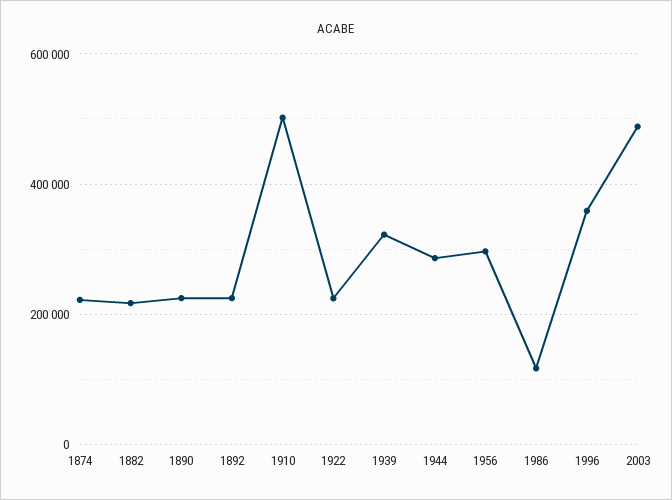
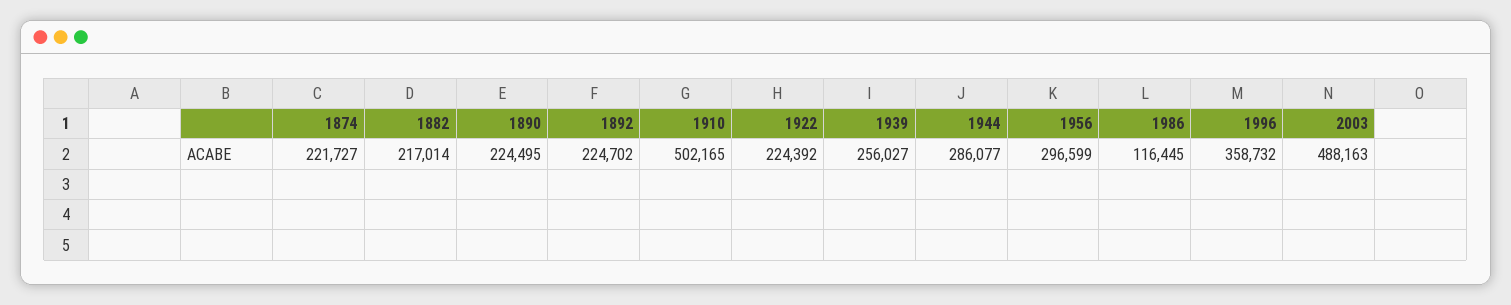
1939: 320000 -> 256027

